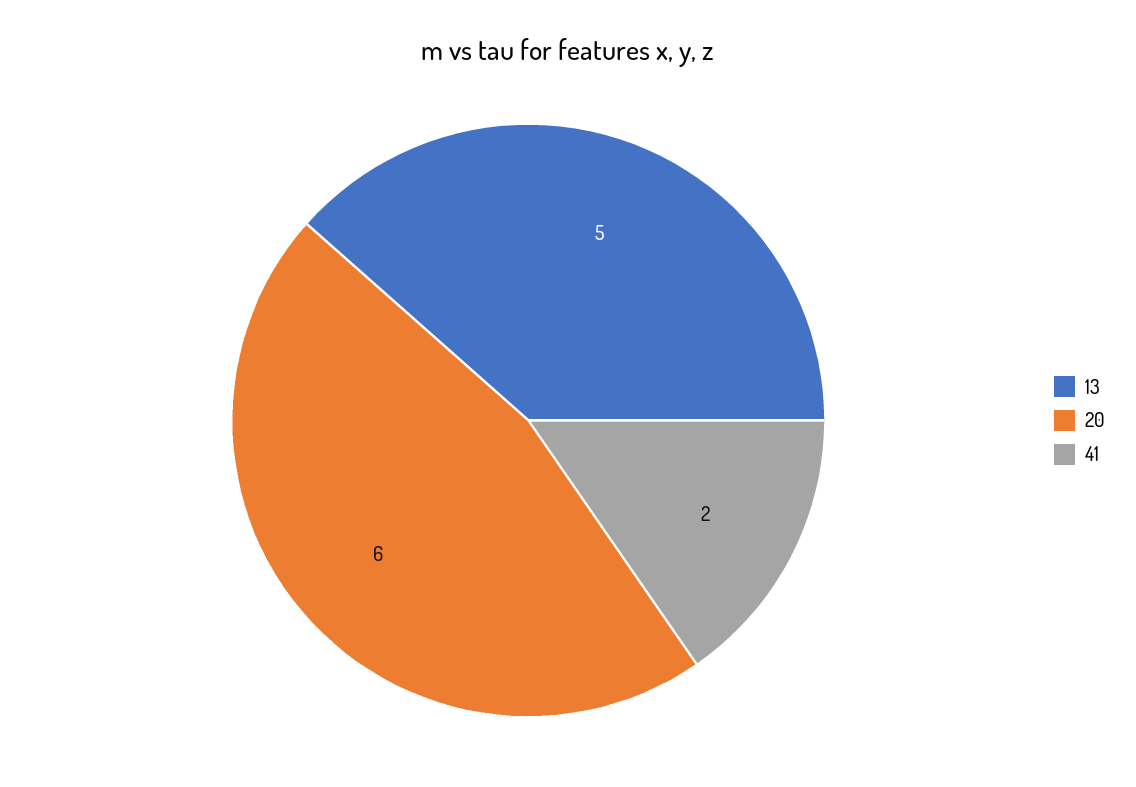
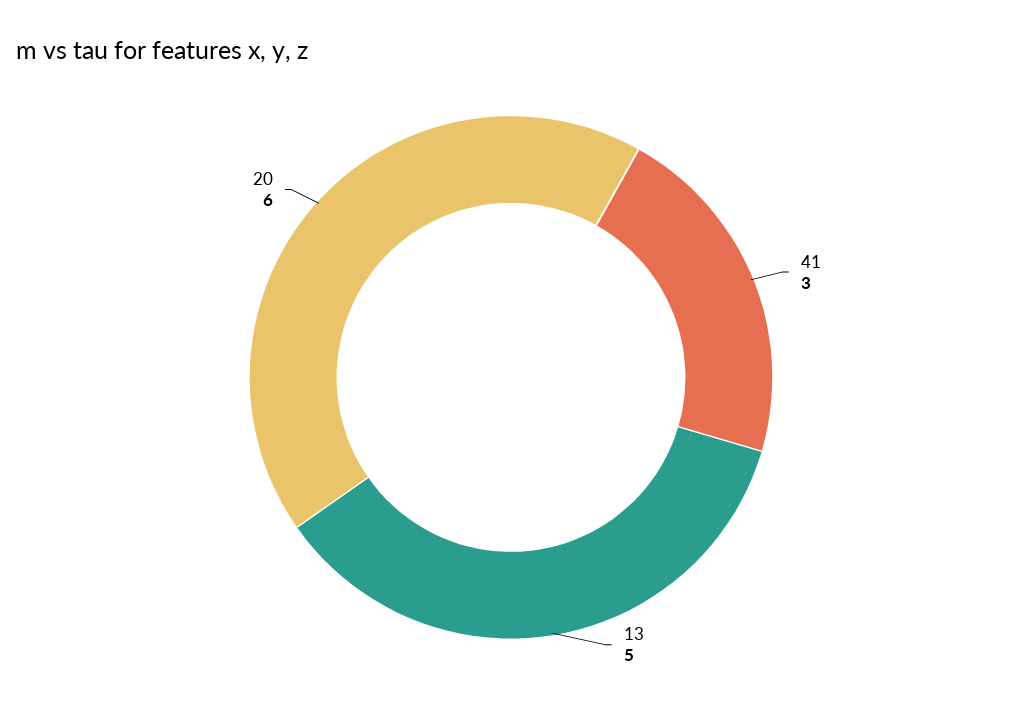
41: 2 -> 3

